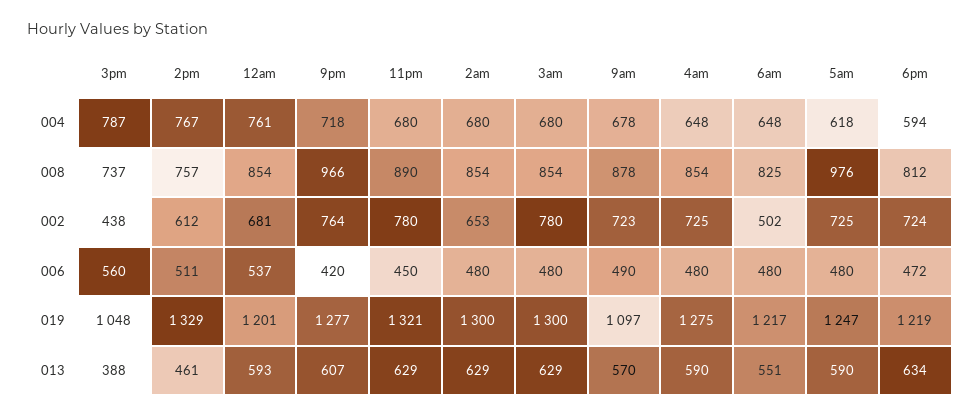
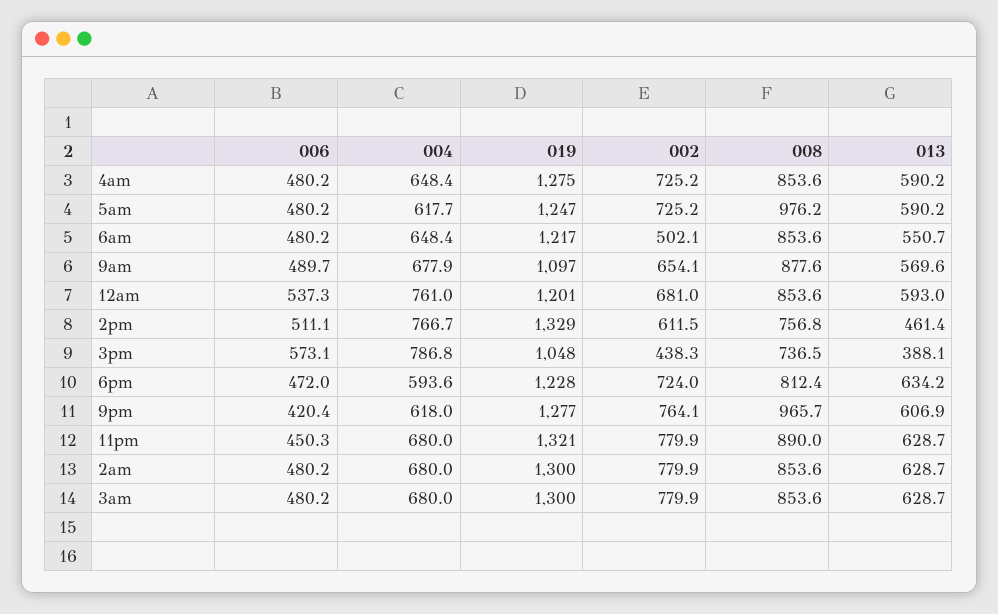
9pm, 004: 718 -> 618
6am, 008: 825 -> 853.6
2am, 002: 653 -> 779.9
9am, 002: 723 -> 654.1
3pm, 006: 560 -> 573.1
6pm, 019: 1219 -> 1228

